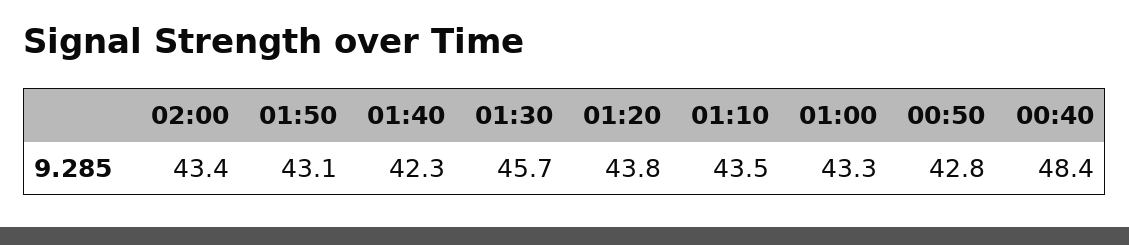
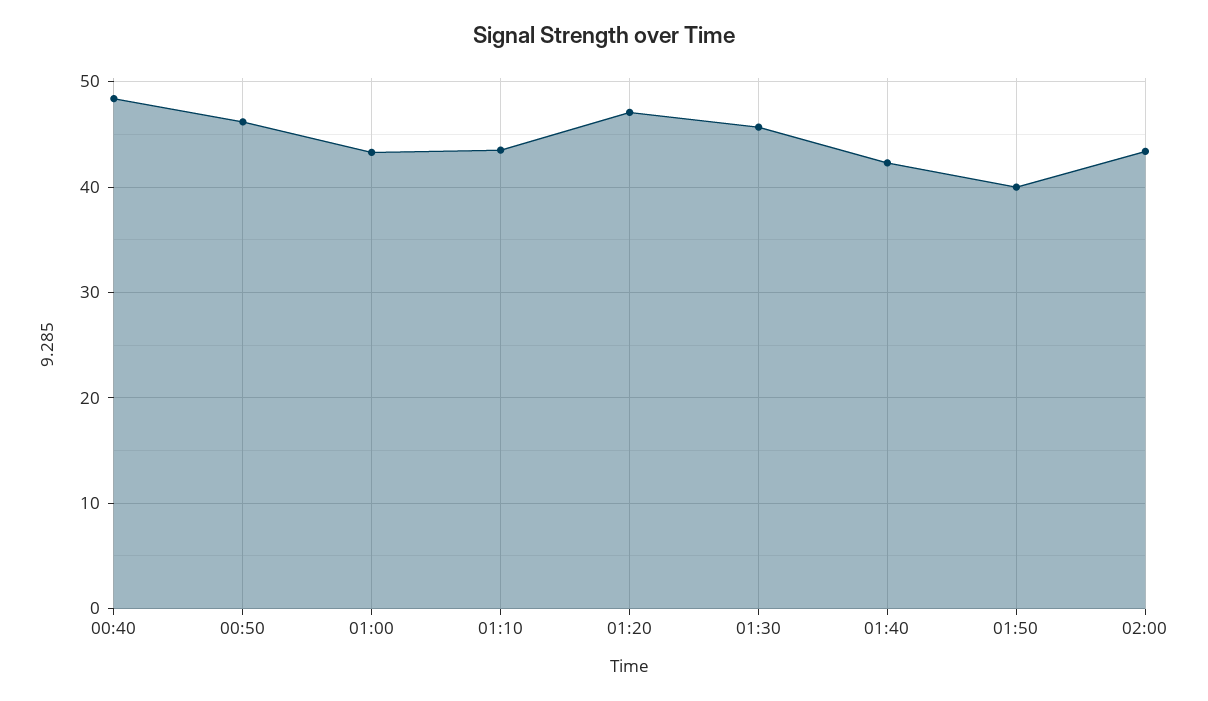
01:50: 43.1 -> 40
01:20: 43.8 -> 47
00:50: 42.8 -> 46

